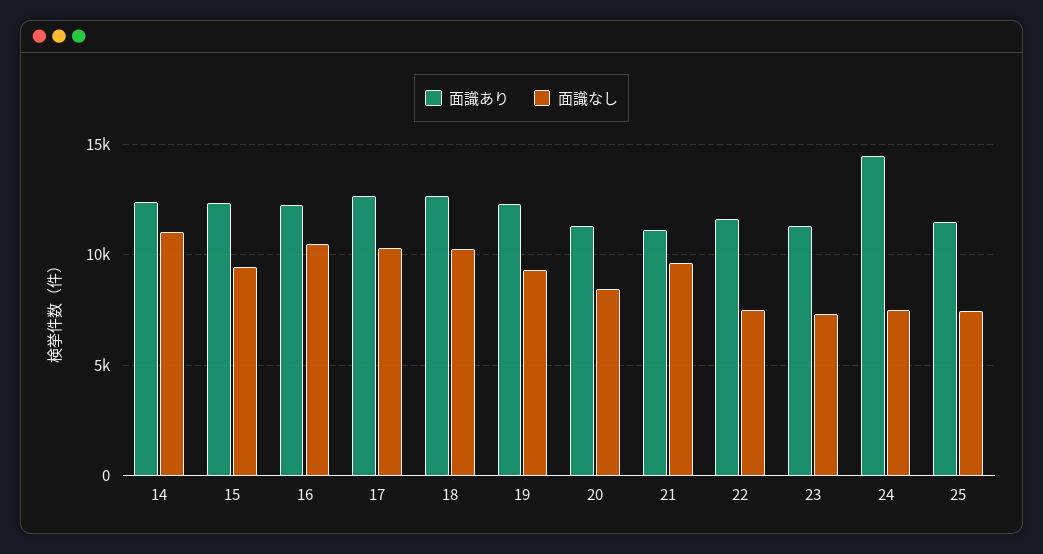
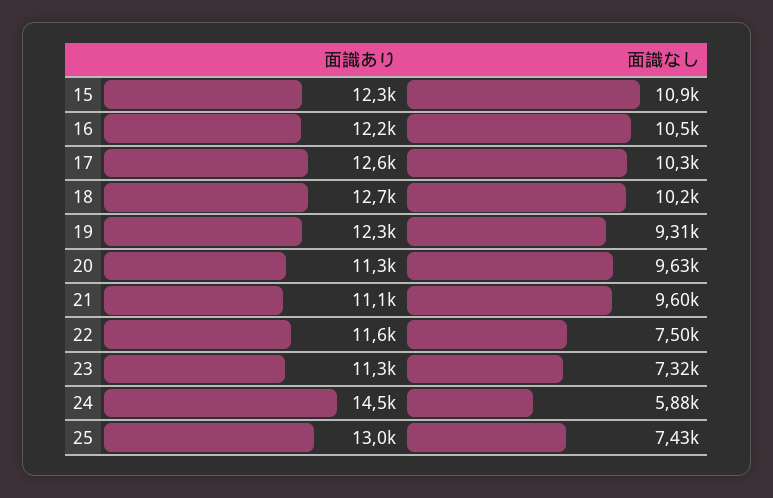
面識あり, 14: 12500 -> none
面識なし, 14: 11000 -> none
面識なし, 15: 9500 -> 10900
面識なし, 20: 8500 -> 9630
面識なし, 24: 7500 -> 5880
面識あり, 25: 11500 -> 13000

